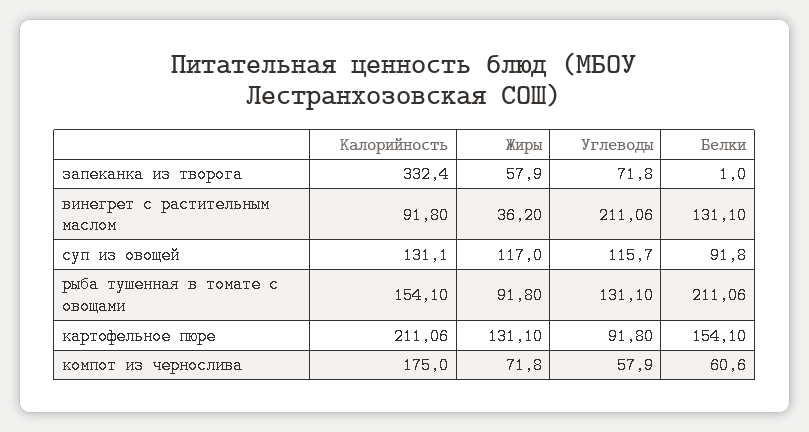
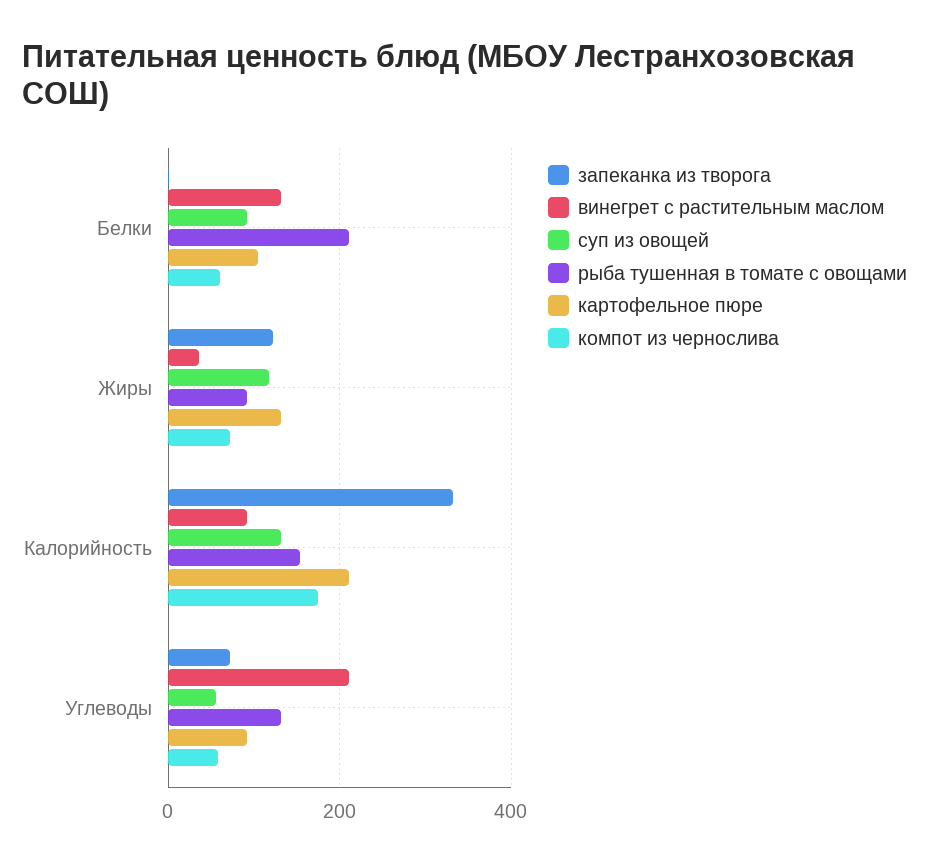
запеканка из творога, Жиры: 57.9 -> 120
суп из овощей, Углеводы: 115.7 -> 60
картофельное пюре, Белки: 154.1 -> 100

